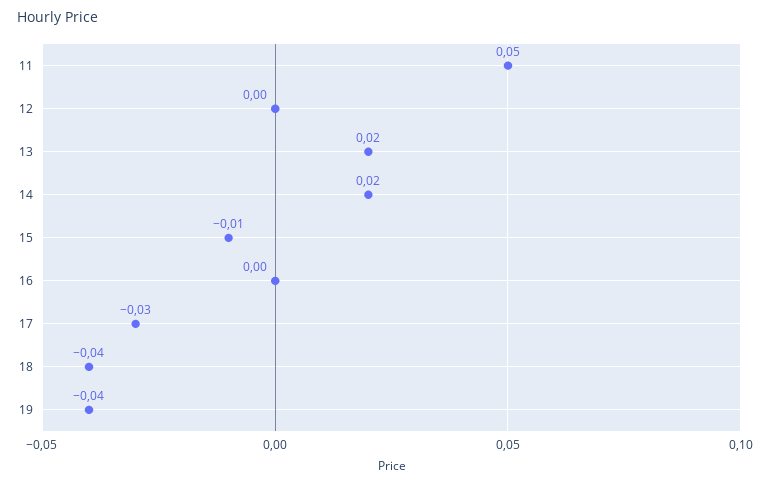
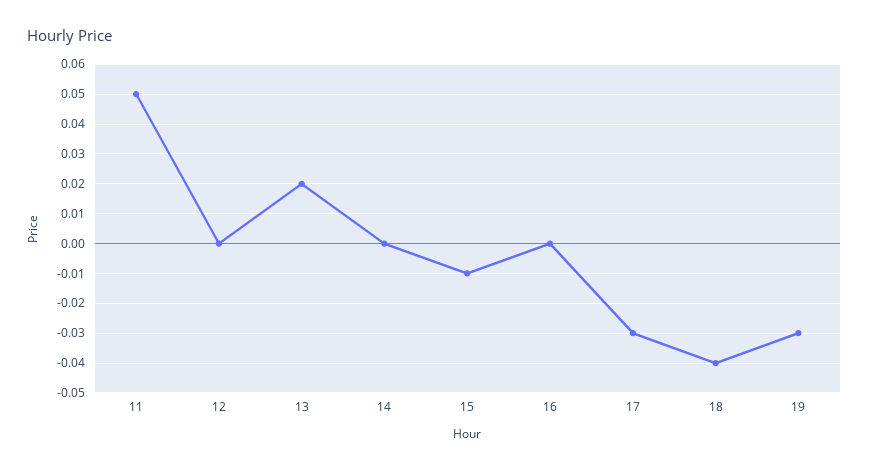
14: 0.02 -> 0
19: -0.04 -> -0.03

